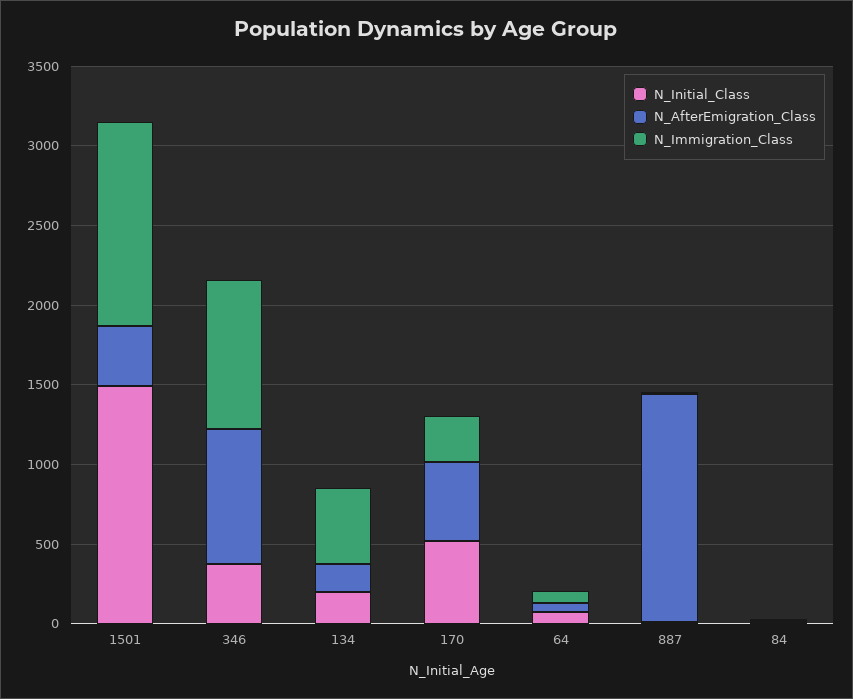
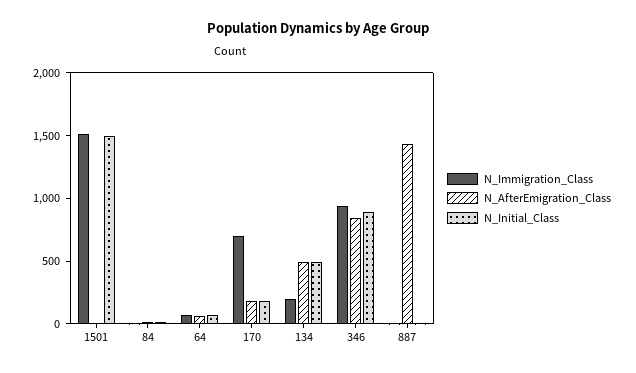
N_AfterEmigration_Class, 1501: 400 -> 0
N_Immigration_Class, 1501: 1300 -> 1500
N_Initial_Class, 346: 400 -> 900
N_Initial_Class, 134: 200 -> 500
N_AfterEmigration_Class, 134: 200 -> 500
N_Immigration_Class, 134: 500 -> 200
N_Initial_Class, 170: 500 -> 200
N_AfterEmigration_Class, 170: 500 -> 200
N_Immigration_Class, 170: 300 -> 700

